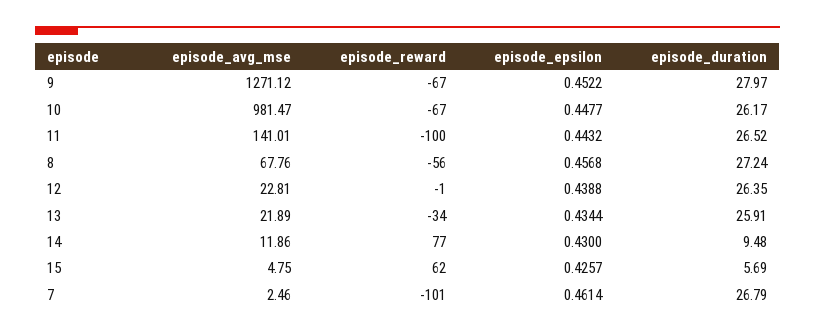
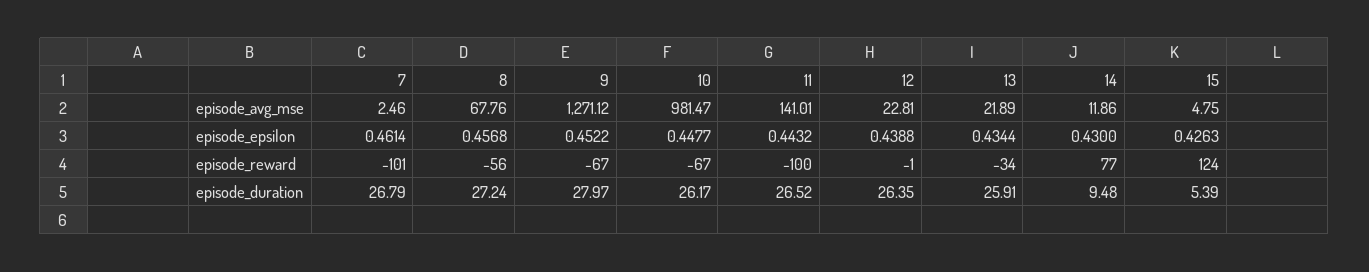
episode_reward, 15: 62 -> 124
episode_epsilon, 15: 0.4257 -> 0.4263
episode_duration, 15: 5.69 -> 5.39

